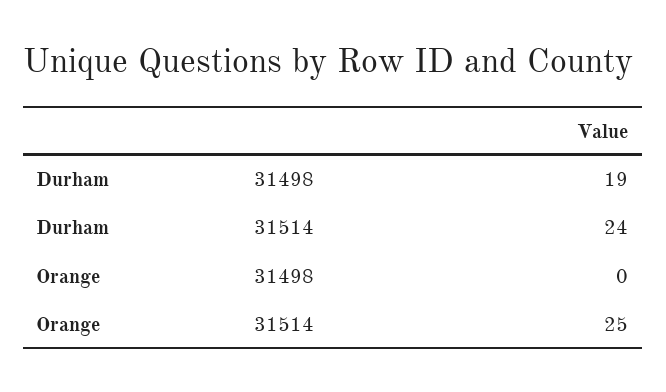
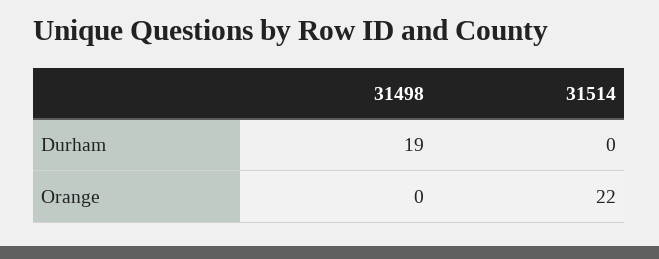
Durham, 31514: 24 -> 0
Orange, 31514: 25 -> 22

